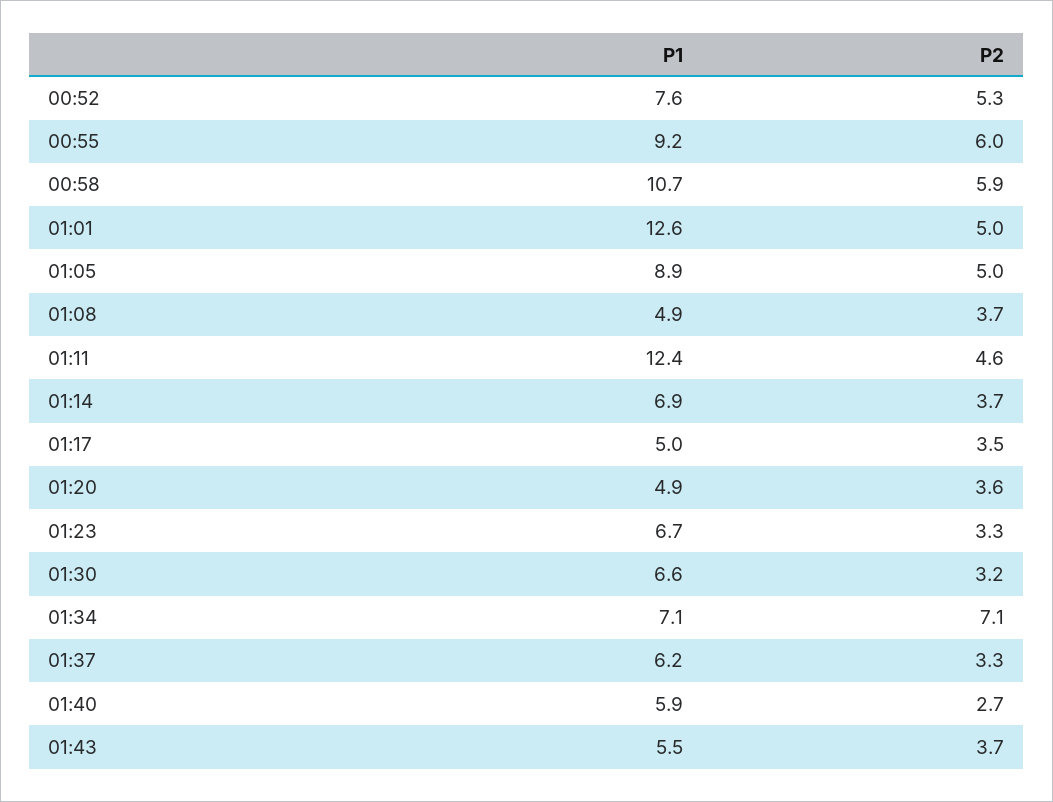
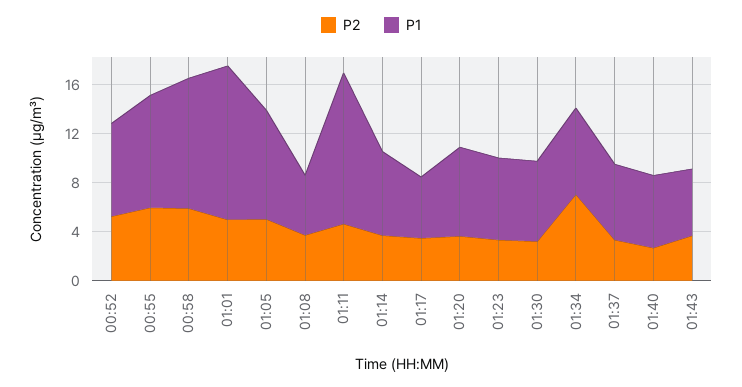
P1, 01:20: 4.9 -> 7

